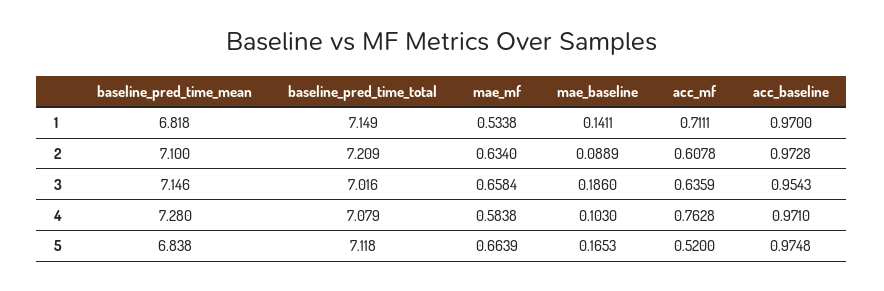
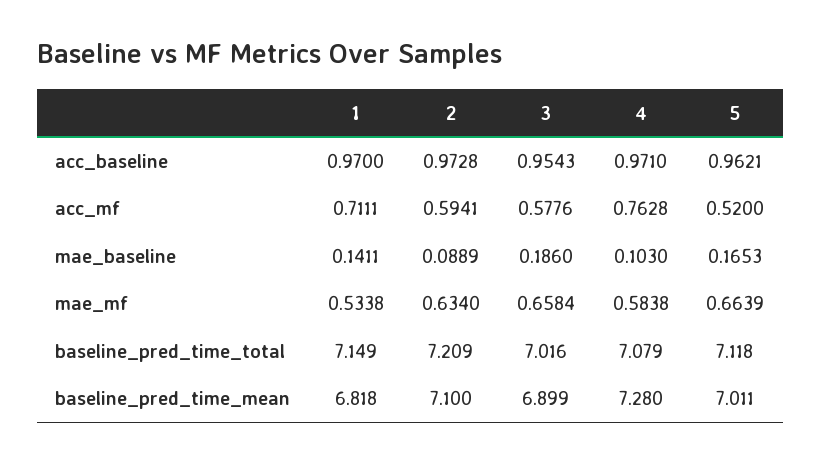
acc_mf, 2: 0.6078 -> 0.5941
baseline_pred_time_mean, 3: 7.146 -> 6.899
acc_mf, 3: 0.6359 -> 0.5776
baseline_pred_time_mean, 5: 6.838 -> 7.011
acc_baseline, 5: 0.9748 -> 0.9621

